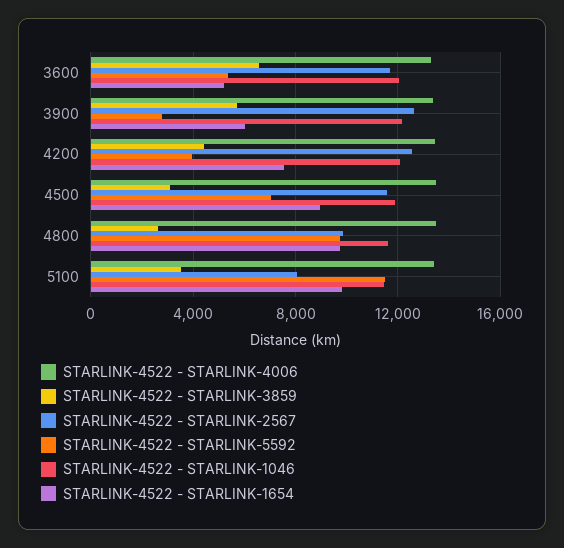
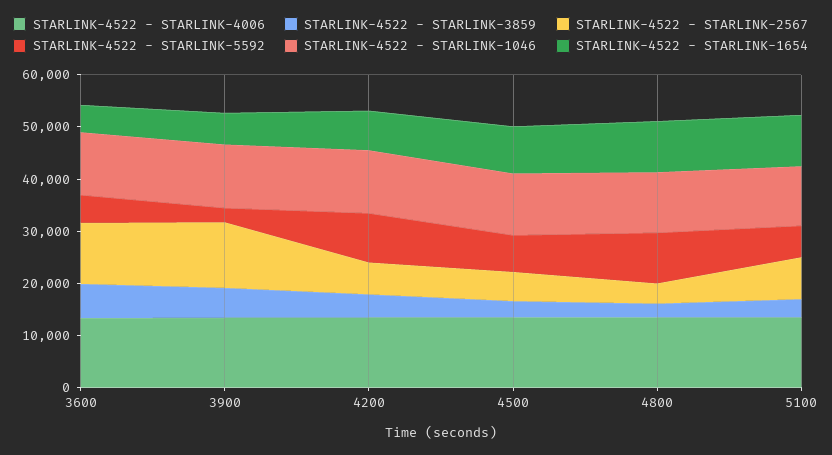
STARLINK-4522 - STARLINK-2567, 4200: 12500 -> 6000
STARLINK-4522 - STARLINK-5592, 4200: 4000 -> 10000
STARLINK-4522 - STARLINK-2567, 4500: 11500 -> 6000
STARLINK-4522 - STARLINK-2567, 4800: 10000 -> 4000
STARLINK-4522 - STARLINK-5592, 5100: 11500 -> 6000

